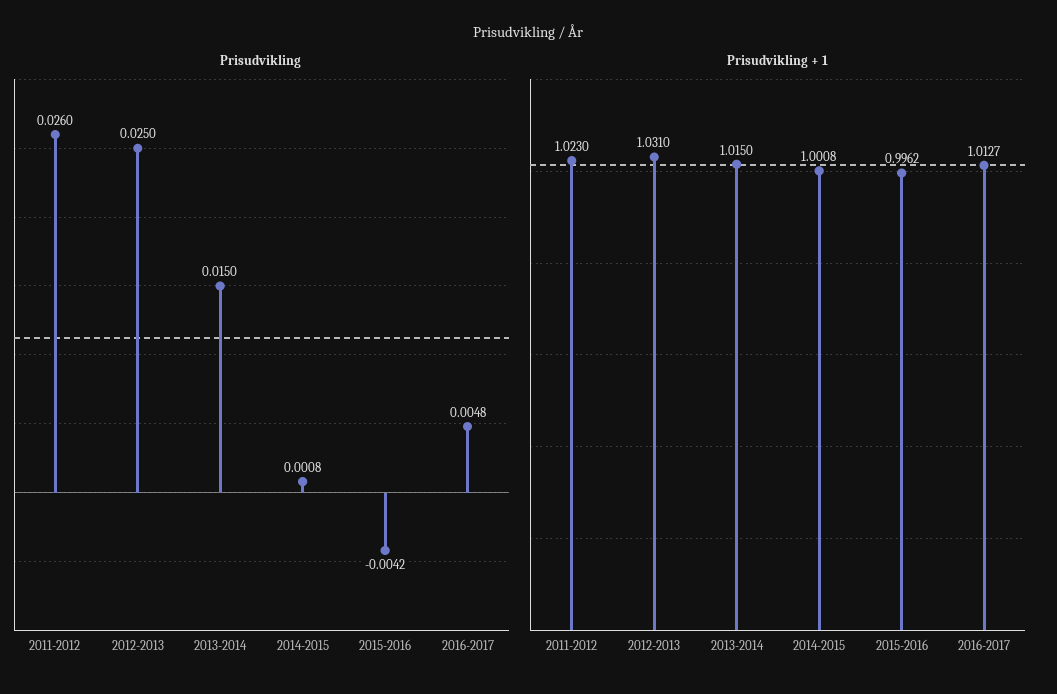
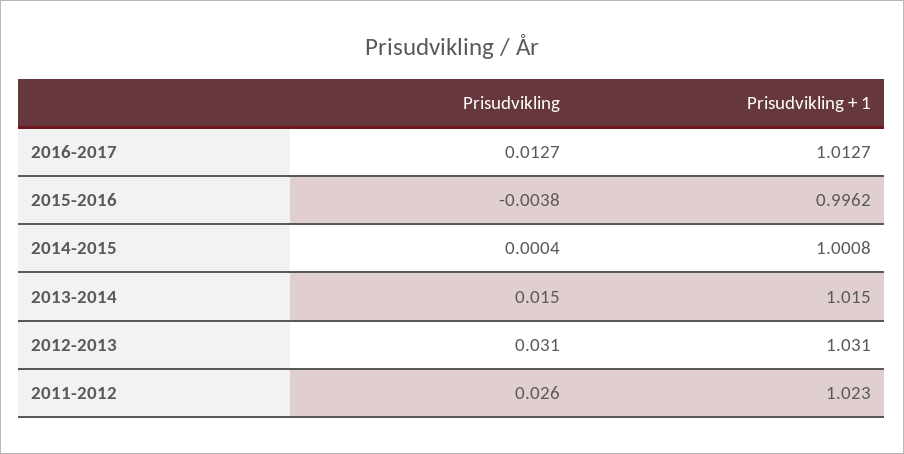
Prisudvikling, 2012-2013: 0.025 -> 0.031
Prisudvikling, 2014-2015: 0.0008 -> 0.0004
Prisudvikling, 2015-2016: -0.0042 -> -0.0038
Prisudvikling, 2016-2017: 0.0048 -> 0.0127

